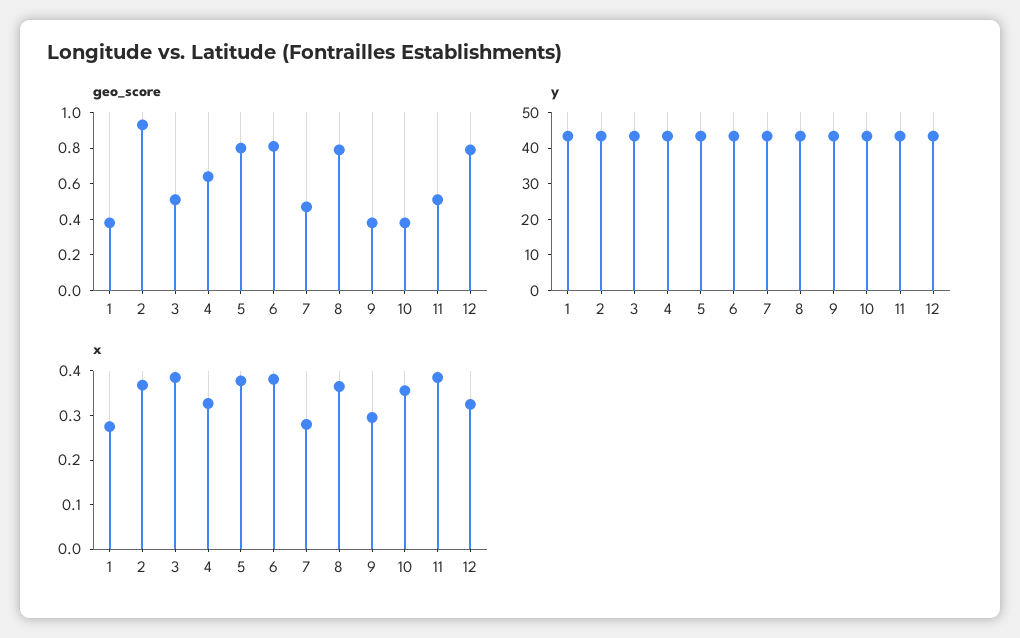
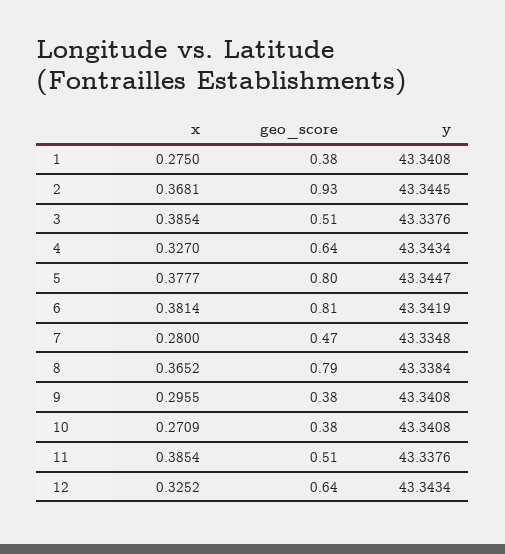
geo_score, 12: 0.8 -> 0.64
x, 10: 0.36 -> 0.2709

